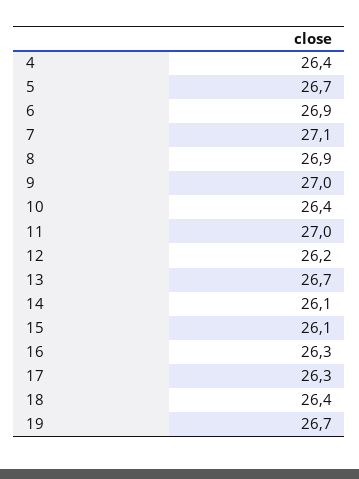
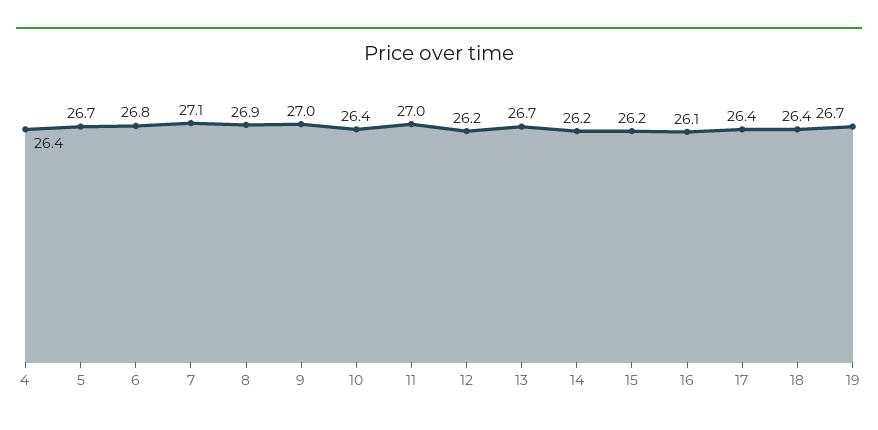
6: 26.9 -> 26.8
14: 26.1 -> 26.2
15: 26.1 -> 26.2
16: 26.3 -> 26.1
17: 26.3 -> 26.4

